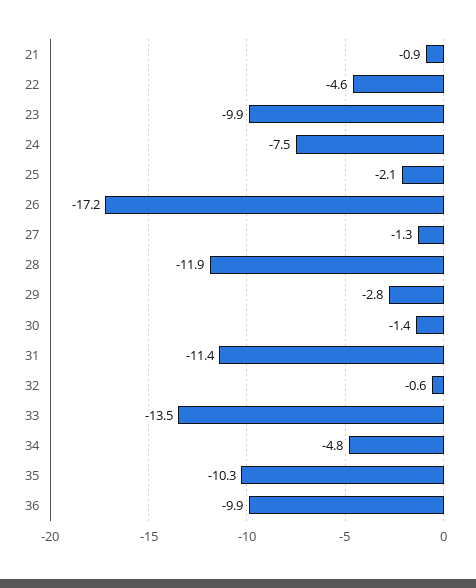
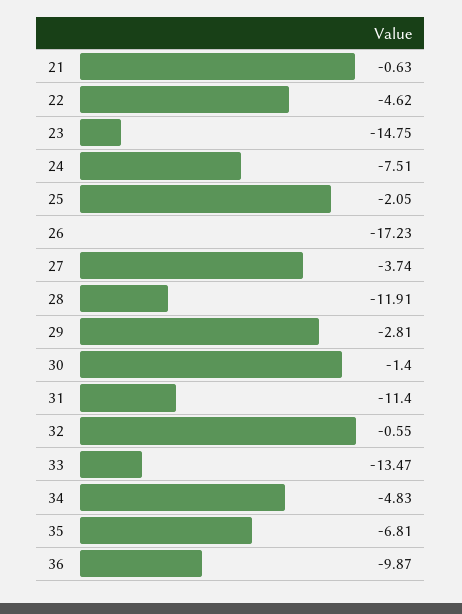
21: -0.9 -> -0.63
23: -9.9 -> -14.75
27: -1.3 -> -3.74
35: -10.3 -> -6.81

